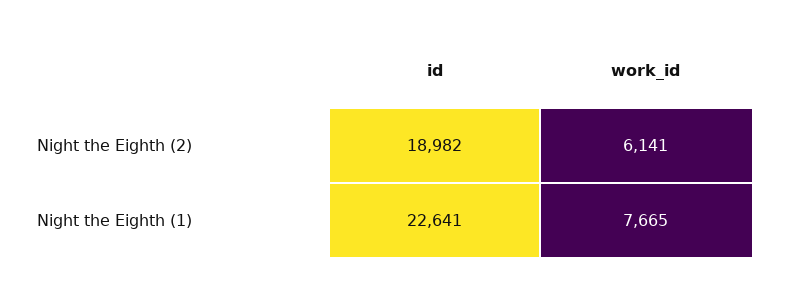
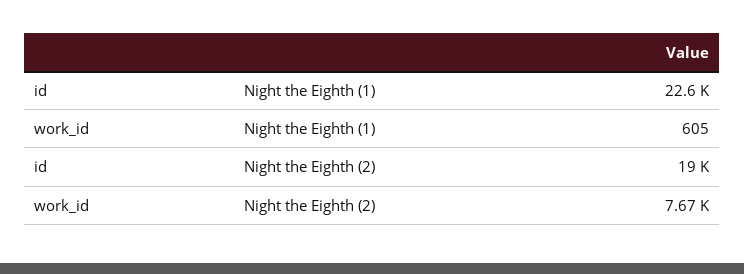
work_id, Night the Eighth (2): 6141 -> 7670
work_id, Night the Eighth (1): 7665 -> 605

